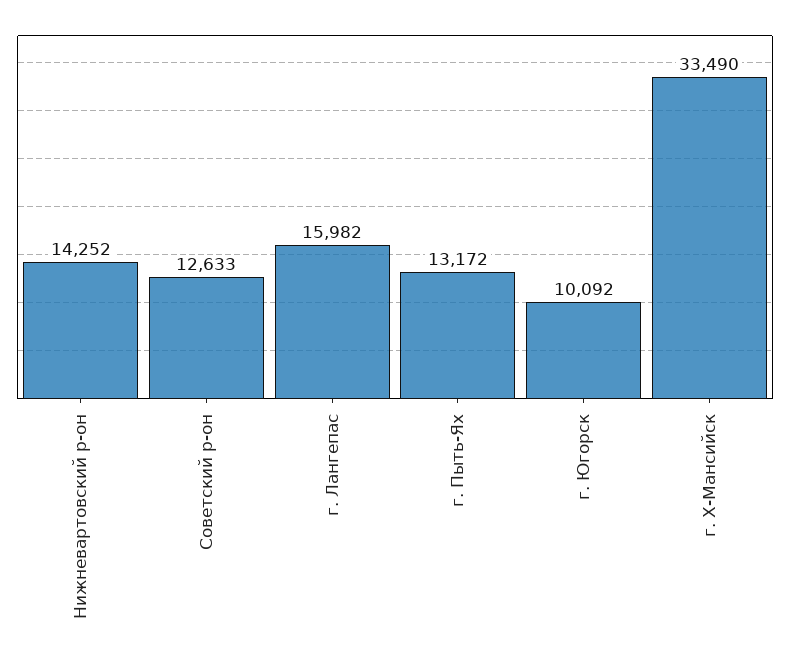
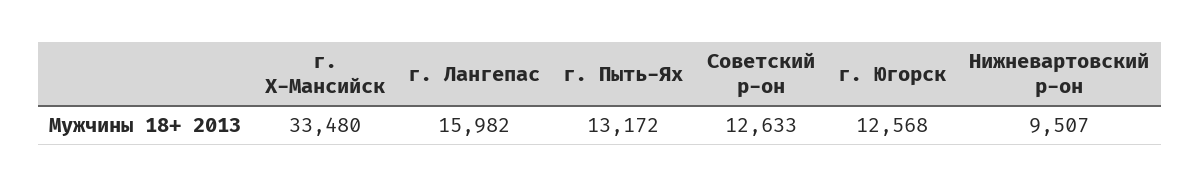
Нижневартовский р-он: 14252 -> 9507
г. Югорск: 10092 -> 12568
г. Х-Мансийск: 33490 -> 33480

